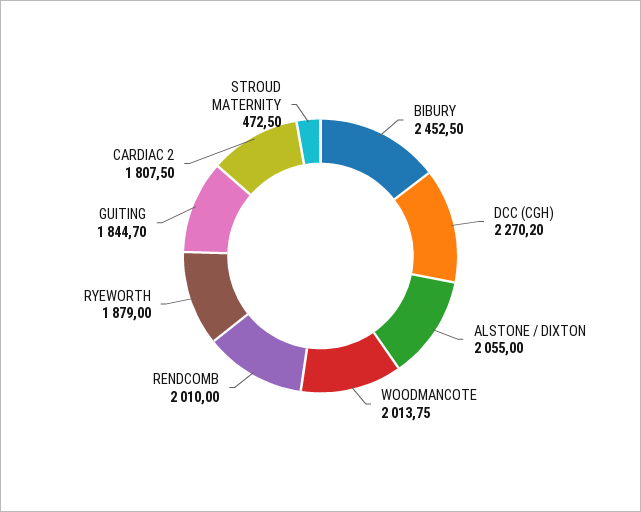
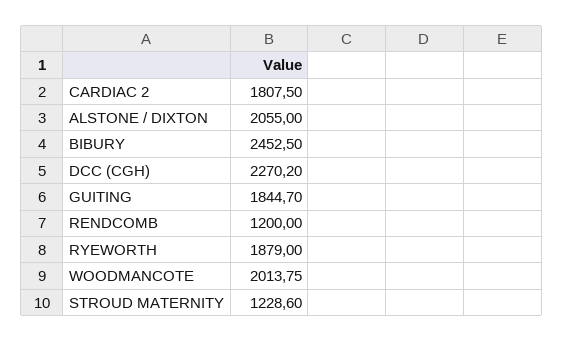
RENDCOMB: 2010 -> 1200
STROUD MATERNITY: 472.5 -> 1228.6

